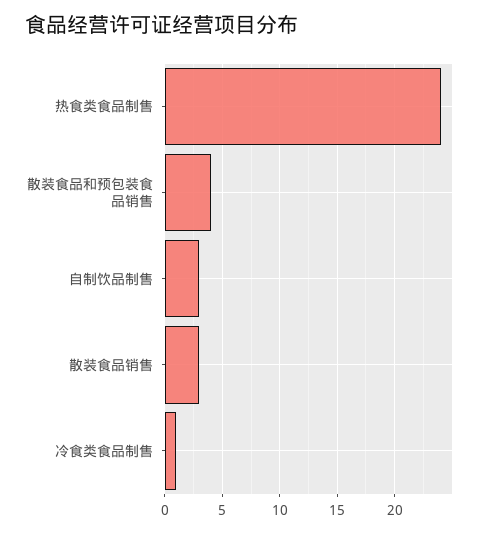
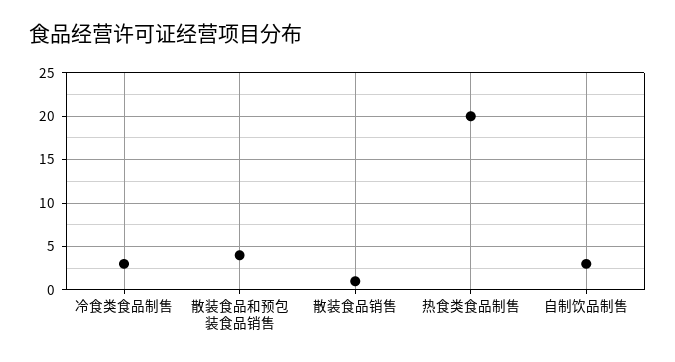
热食类食品制售: 24 -> 20
散装食品销售: 3 -> 1
冷食类食品制售: 1 -> 3

